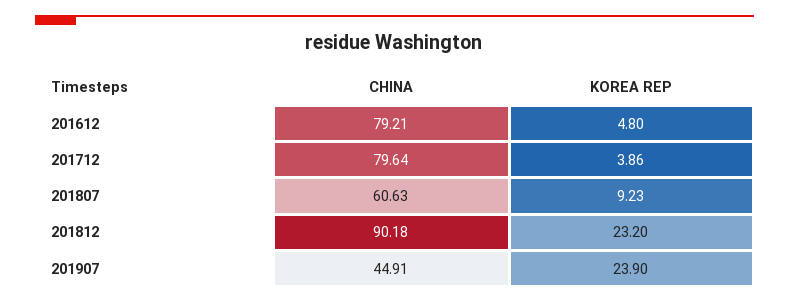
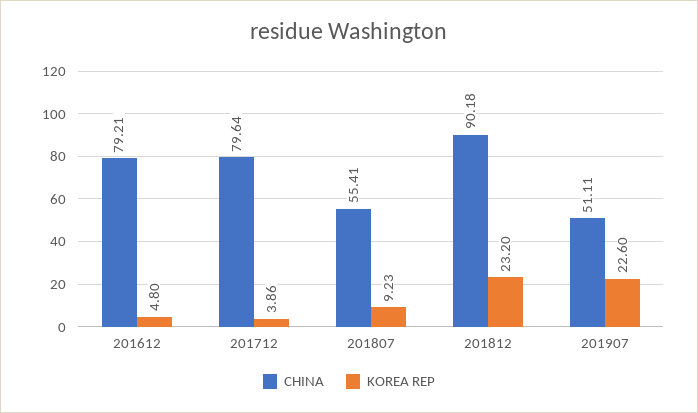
CHINA, 201807: 60.63 -> 55.41
CHINA, 201907: 44.91 -> 51.11
KOREA REP, 201907: 23.9 -> 22.6

